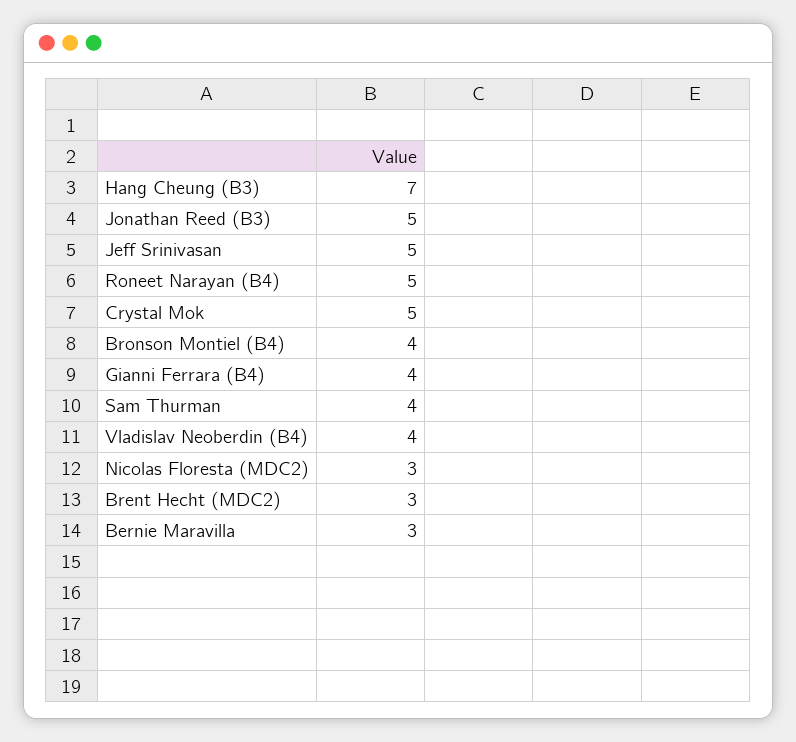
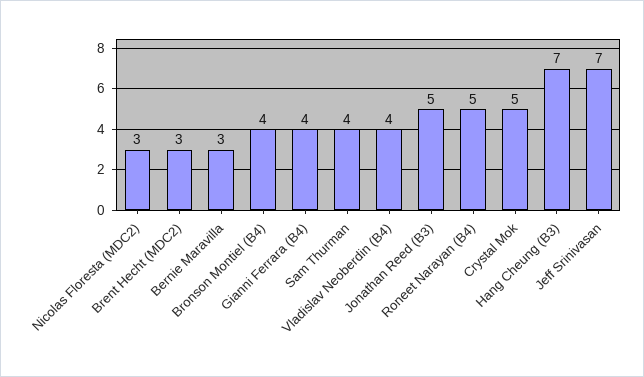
Jeff Srinivasan: 5 -> 7

